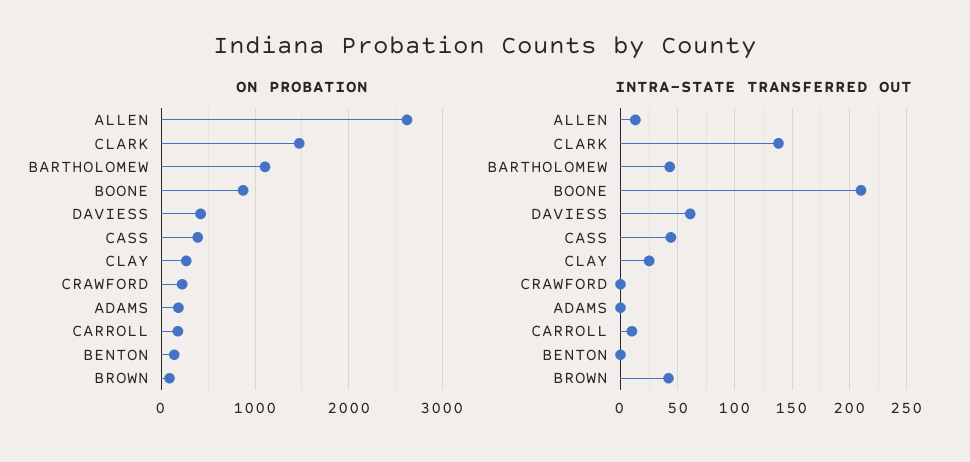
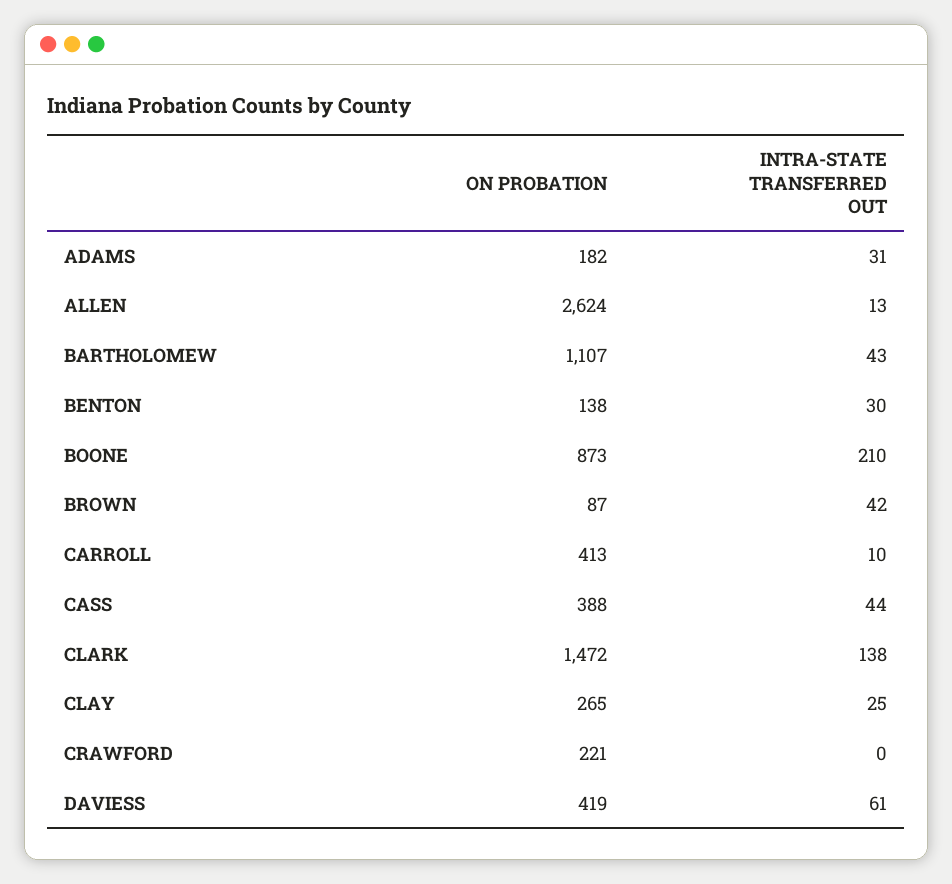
ON PROBATION, CARROLL: 200 -> 413
INTRA-STATE TRANSFERRED OUT, ADAMS: 0 -> 31
INTRA-STATE TRANSFERRED OUT, BENTON: 0 -> 30

